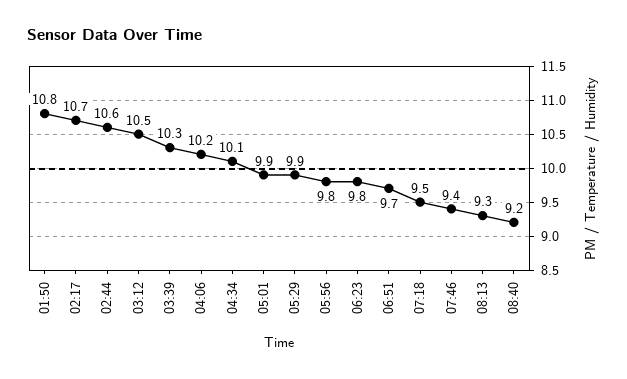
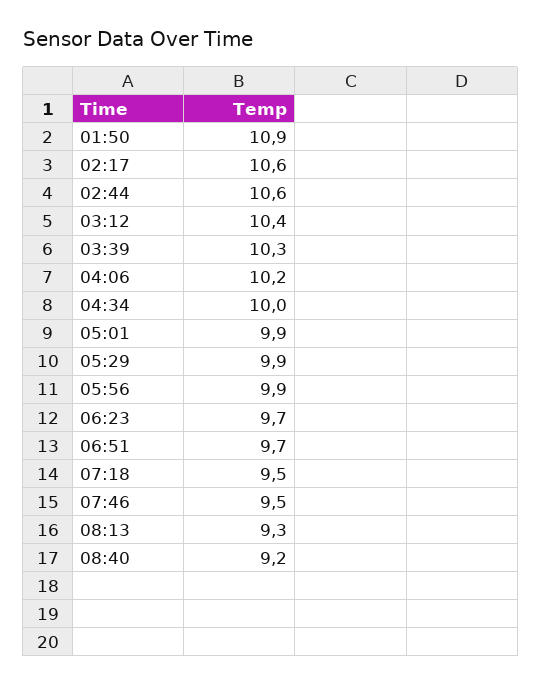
01:50: 10.8 -> 10.9
02:17: 10.7 -> 10.6
03:12: 10.5 -> 10.4
04:34: 10.1 -> 10
05:56: 9.8 -> 9.9
06:23: 9.8 -> 9.7
07:46: 9.4 -> 9.5

